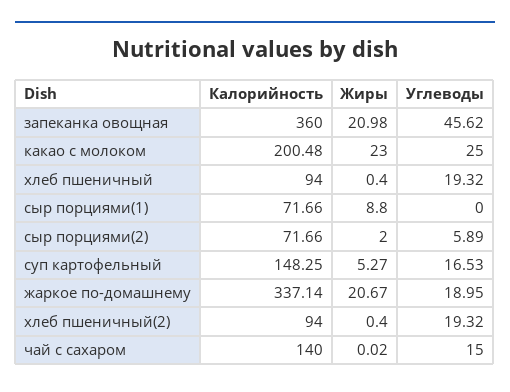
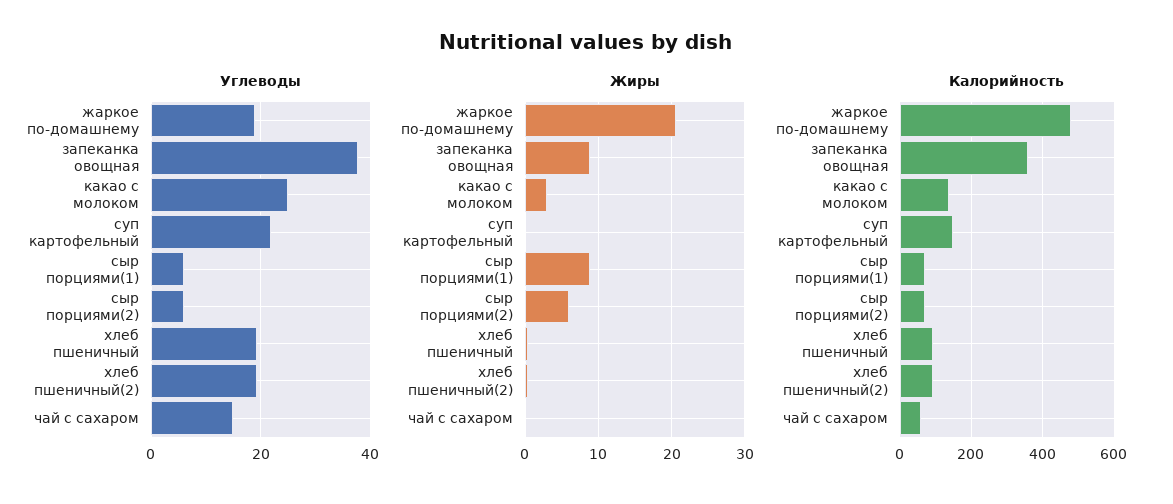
Жиры, запеканка овощная: 20.98 -> 9
Углеводы, запеканка овощная: 45.62 -> 38
Калорийность, какао с молоком: 200.48 -> 140
Жиры, какао с молоком: 23 -> 3
Углеводы, сыр порциями(1): 0 -> 6
Жиры, сыр порциями(2): 2 -> 6
Жиры, суп картофельный: 5.27 -> 0
Углеводы, суп картофельный: 16.53 -> 22
Калорийность, жаркое по-домашнему: 337.14 -> 480
Калорийность, чай с сахаром: 140 -> 60

